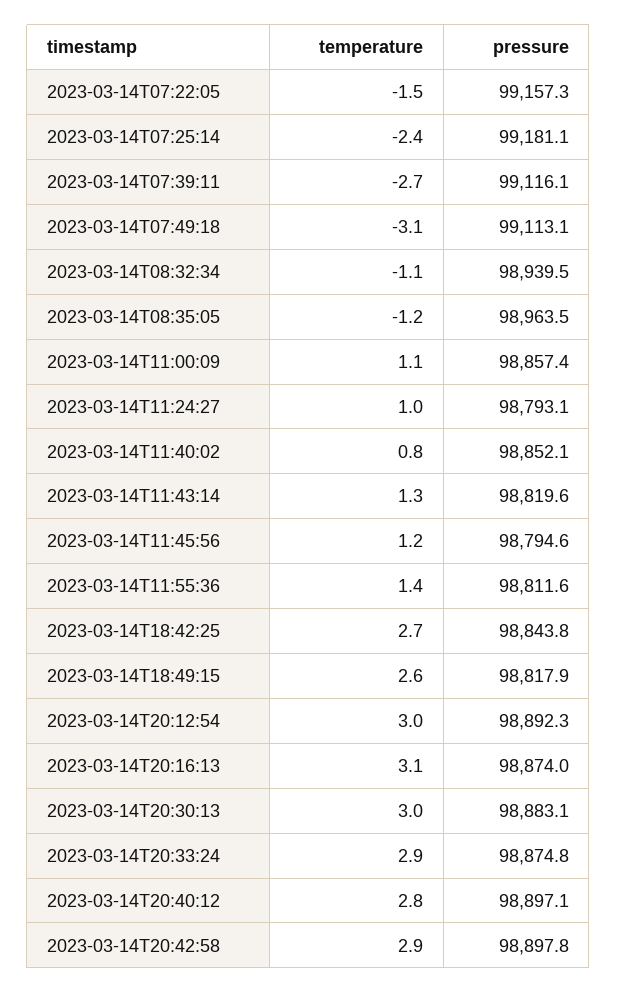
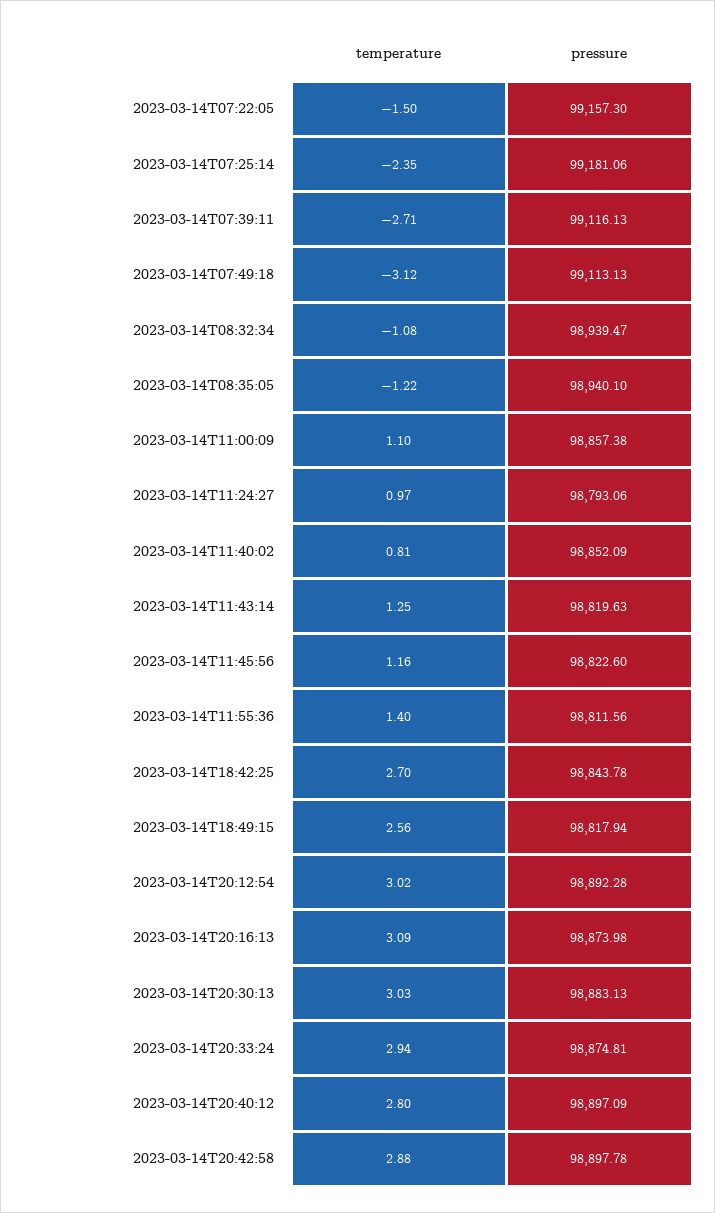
pressure, 2023-03-14T08:35:05: 98963.5 -> 98940.1
pressure, 2023-03-14T11:45:56: 98794.6 -> 98822.6

